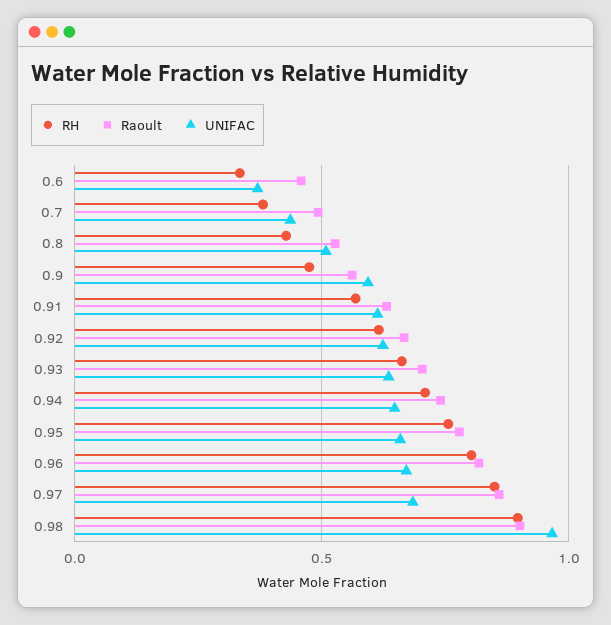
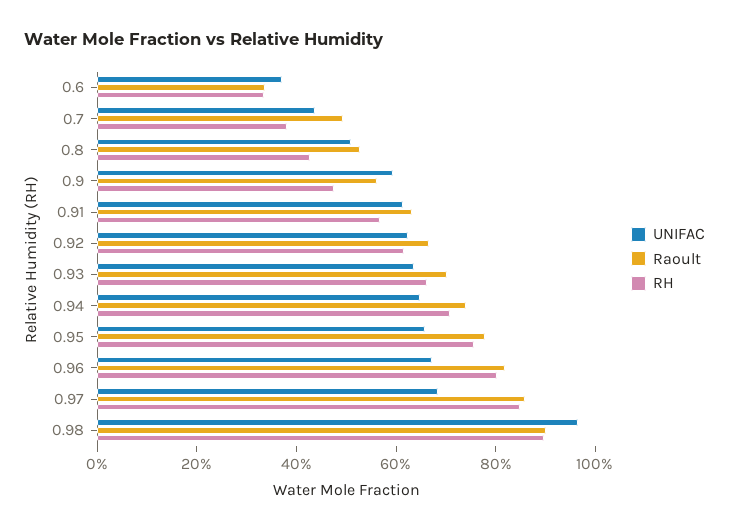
Raoult, 0.6: 0.45 -> 0.35

